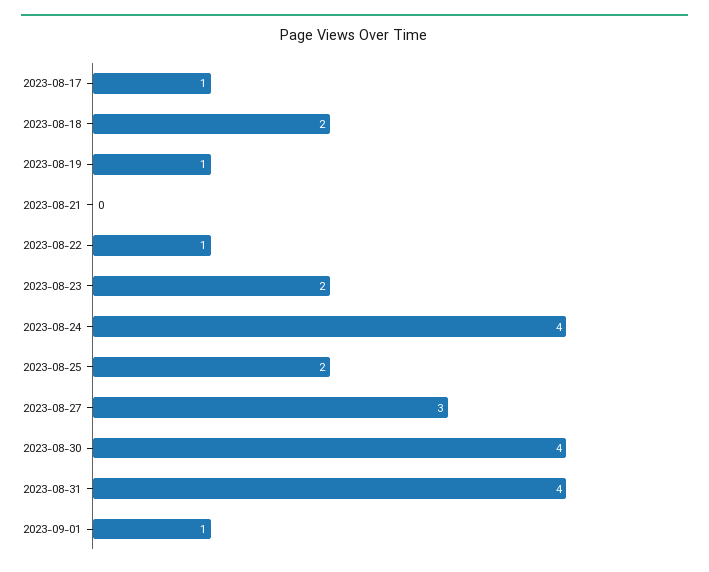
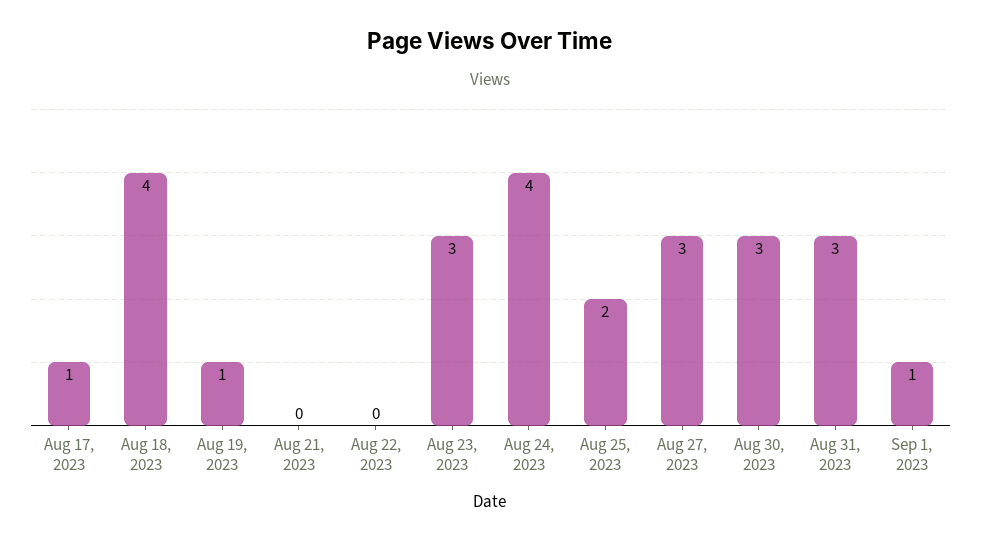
2023-08-18: 2 -> 4
2023-08-22: 1 -> 0
2023-08-23: 2 -> 3
2023-08-30: 4 -> 3
2023-08-31: 4 -> 3

